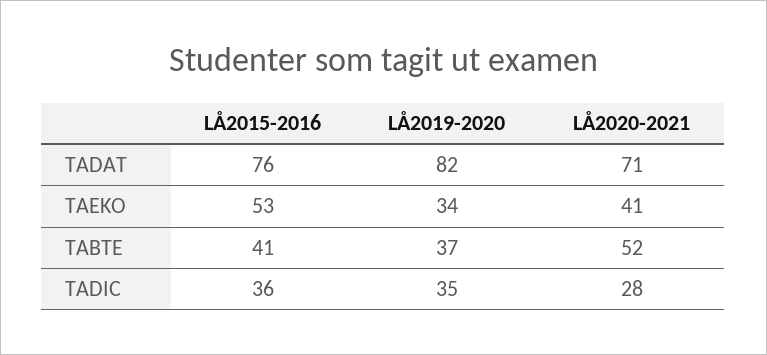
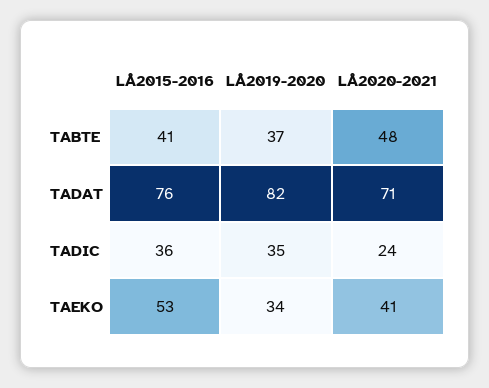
LÅ2020-2021, TABTE: 52 -> 48
LÅ2020-2021, TADIC: 28 -> 24

